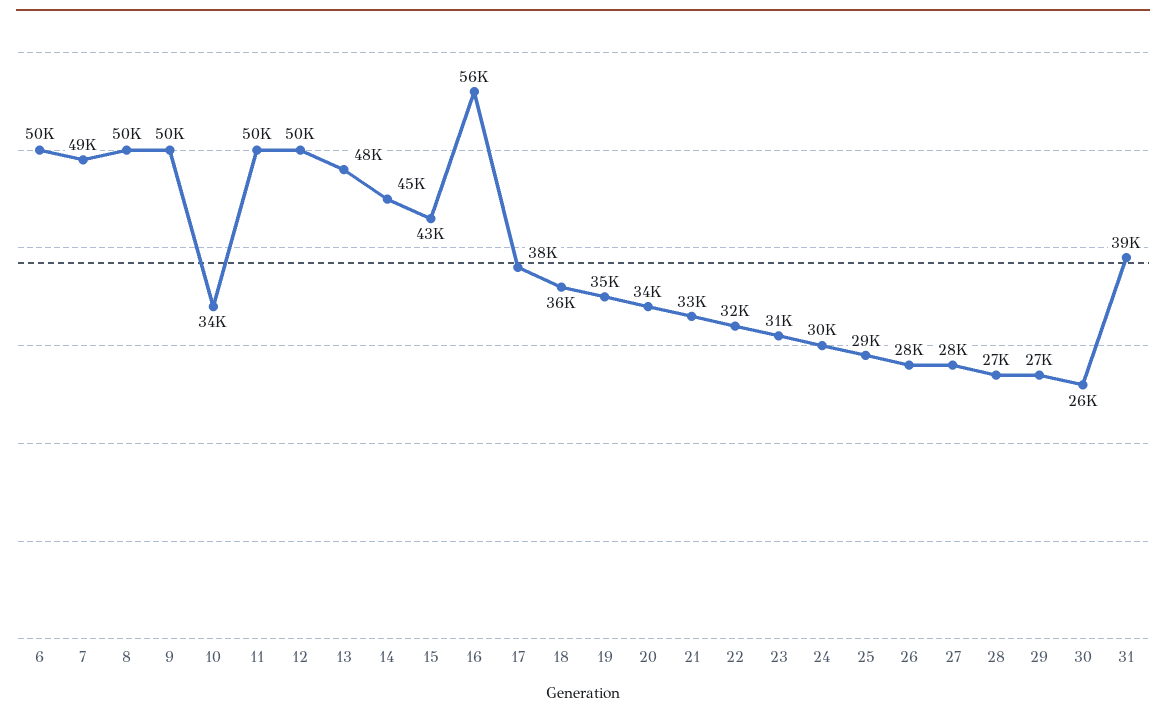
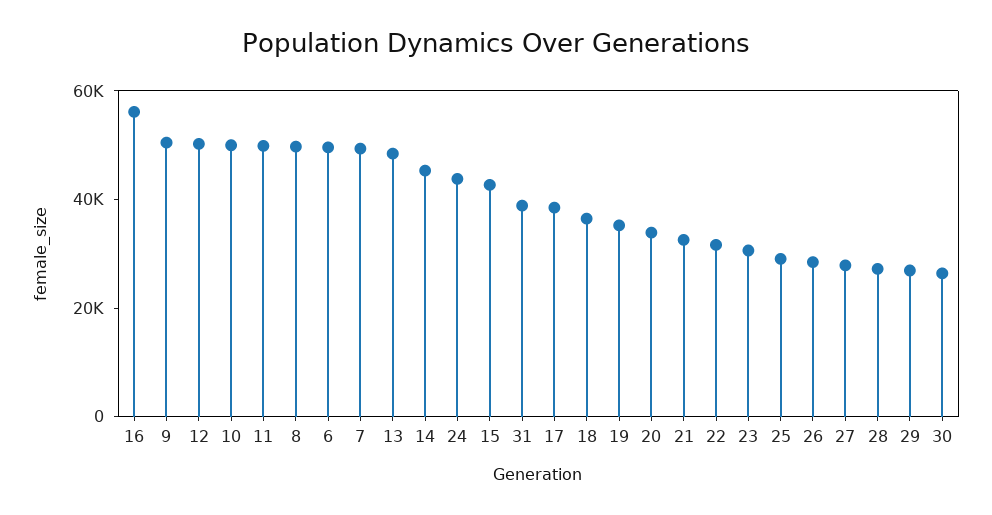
10: 34000 -> 50000
24: 30000 -> 45000

